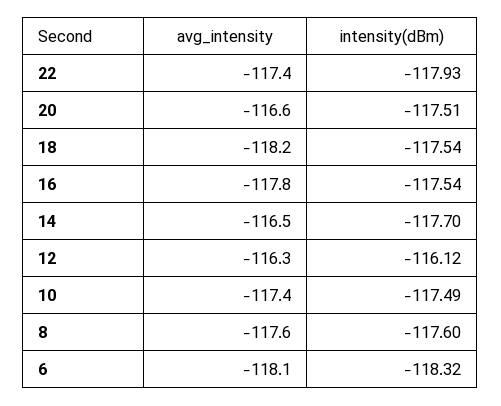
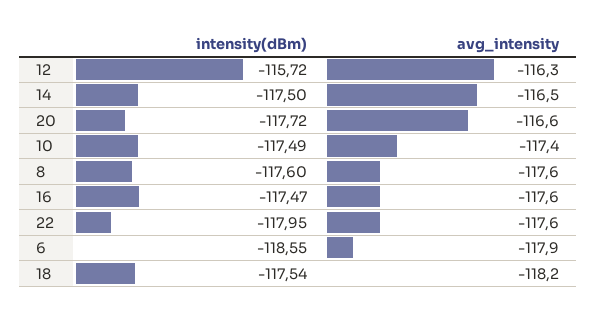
avg_intensity, 22: -117.4 -> -117.6
intensity(dBm), 22: -117.93 -> -117.95
intensity(dBm), 20: -117.51 -> -117.72
avg_intensity, 16: -117.8 -> -117.6
intensity(dBm), 16: -117.54 -> -117.47
intensity(dBm), 14: -117.7 -> -117.5
intensity(dBm), 12: -116.12 -> -115.72
avg_intensity, 6: -118.1 -> -117.9
intensity(dBm), 6: -118.32 -> -118.55

